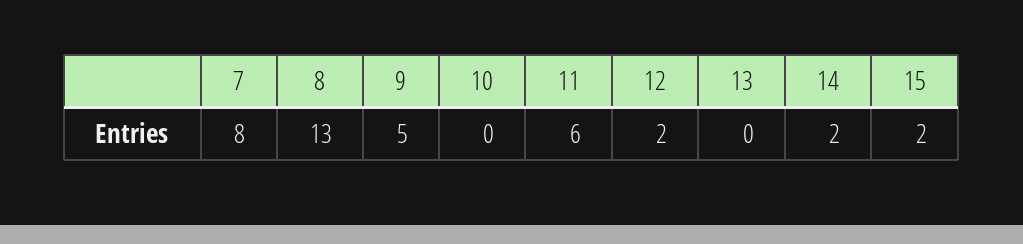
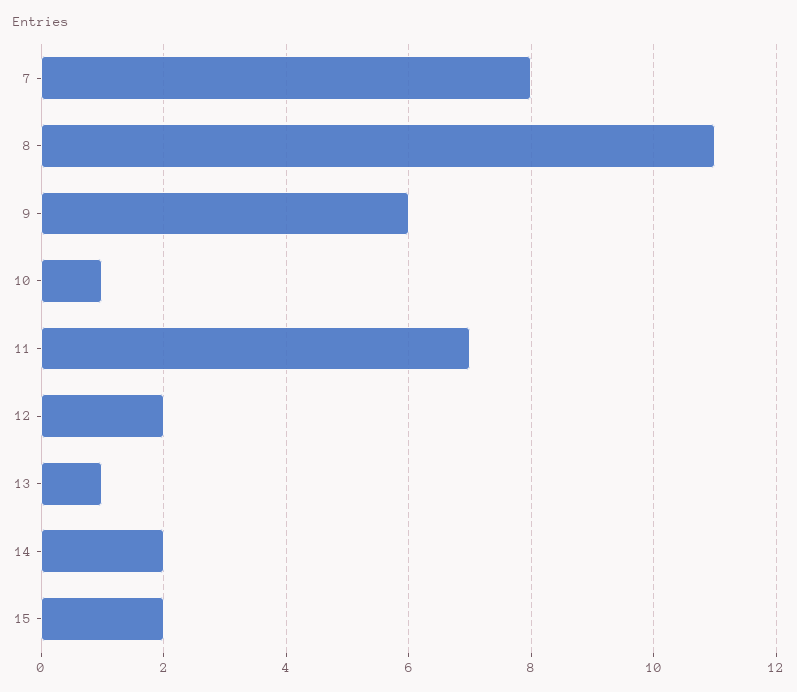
8: 13 -> 11
9: 5 -> 6
10: 0 -> 1
11: 6 -> 7
13: 0 -> 1

